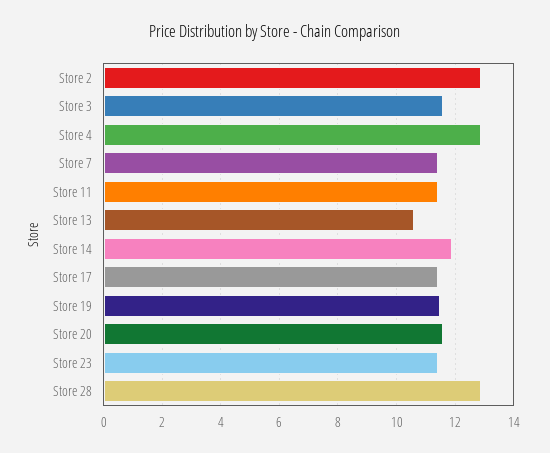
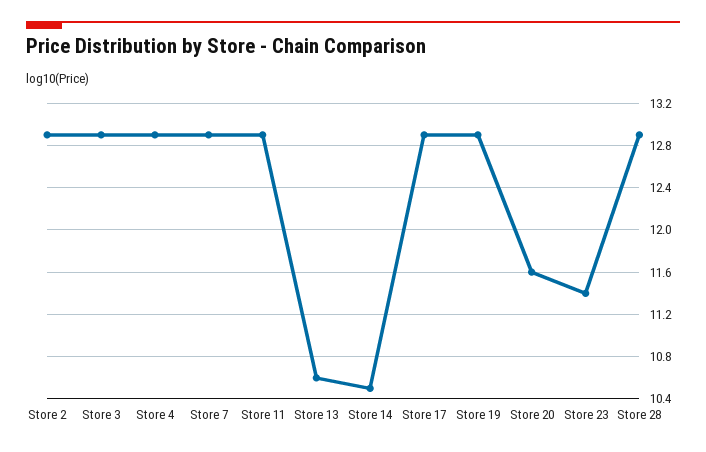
Store 3: 11.5 -> 12.9
Store 7: 11.5 -> 12.9
Store 11: 11.5 -> 12.9
Store 14: 12 -> 10.5
Store 17: 11.5 -> 12.9
Store 19: 11.5 -> 12.9

